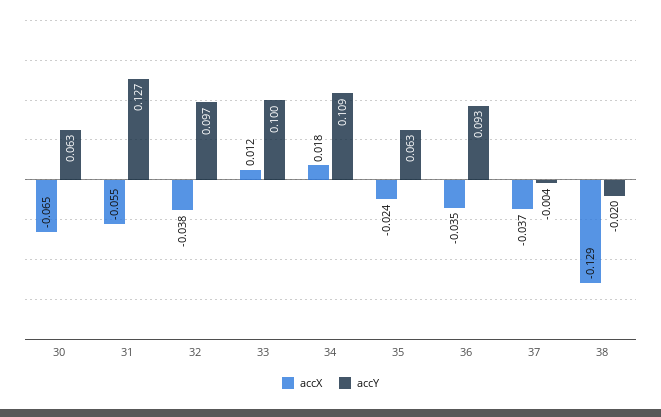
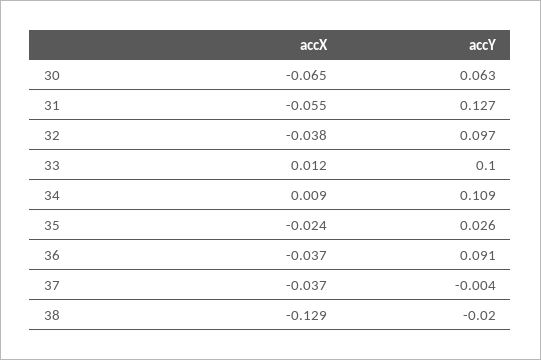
accX, 34: 0.018 -> 0.009
accY, 35: 0.063 -> 0.026
accX, 36: -0.035 -> -0.037
accY, 36: 0.093 -> 0.091

